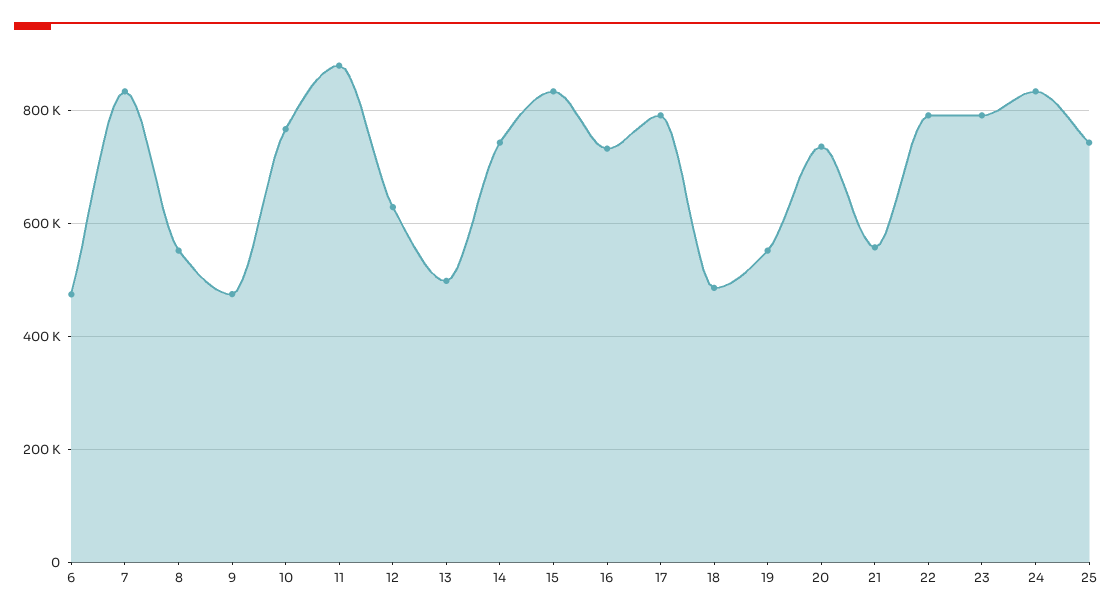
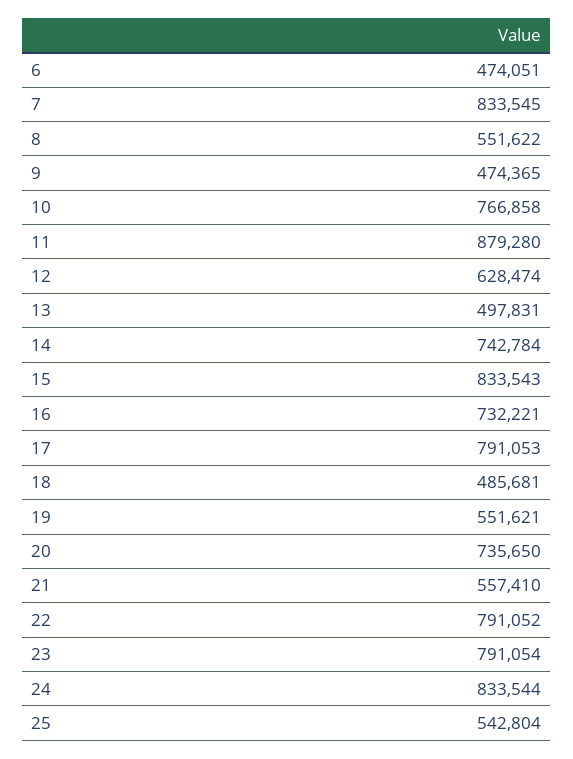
25: 740000 -> 542804

